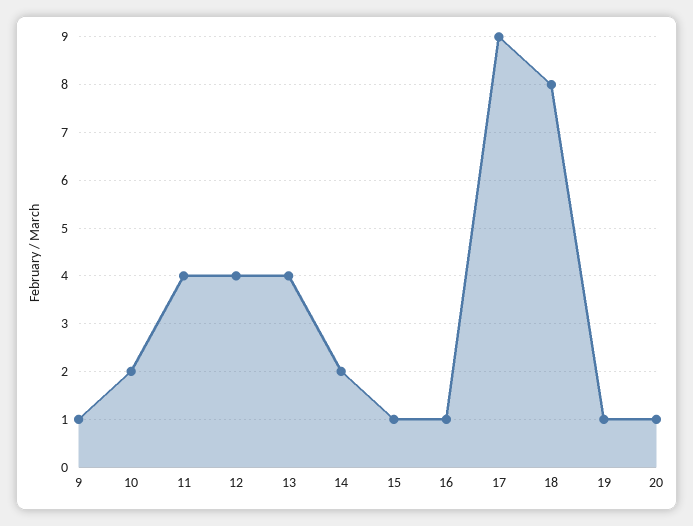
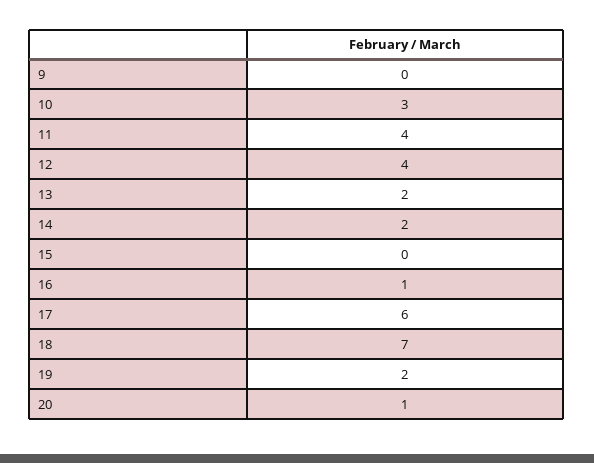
9: 1 -> 0
10: 2 -> 3
13: 4 -> 2
15: 1 -> 0
17: 9 -> 6
18: 8 -> 7
19: 1 -> 2

